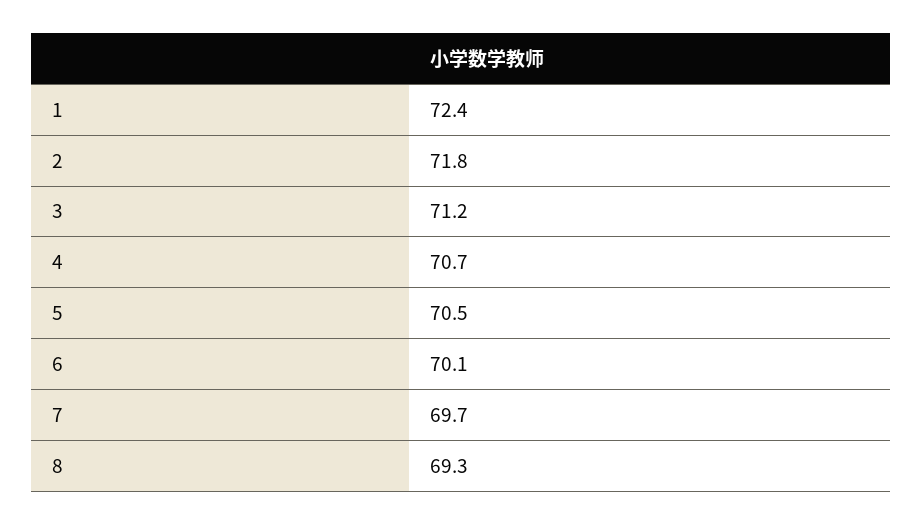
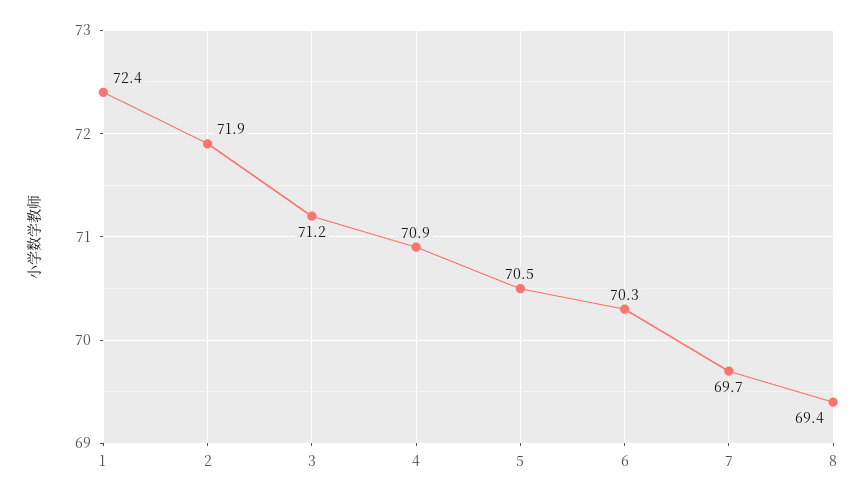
2: 71.8 -> 71.9
4: 70.7 -> 70.9
6: 70.1 -> 70.3
8: 69.3 -> 69.4

